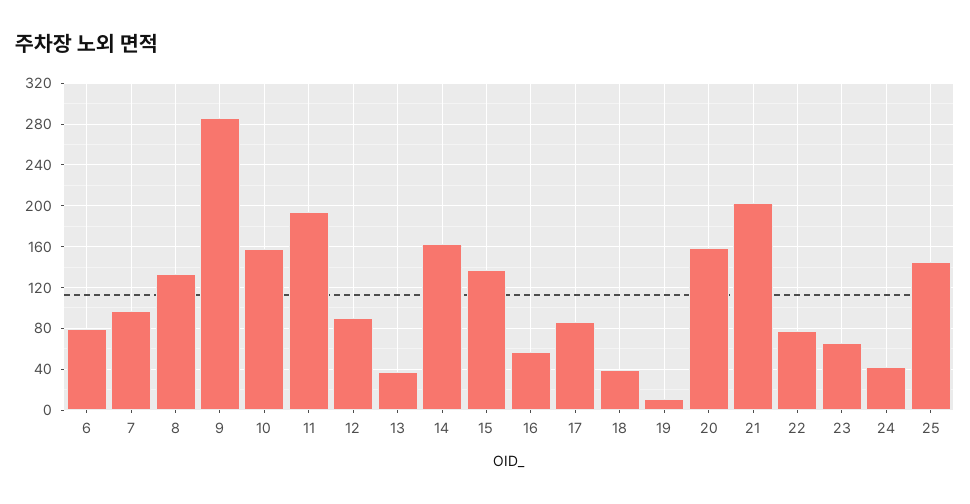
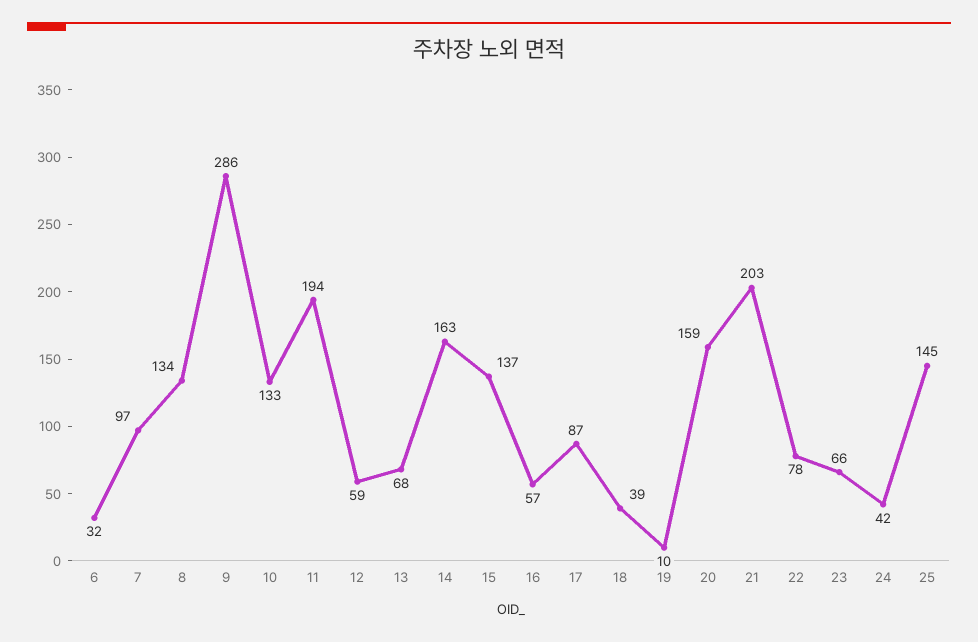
6: 80 -> 32
10: 160 -> 133
12: 90 -> 59
13: 40 -> 68

